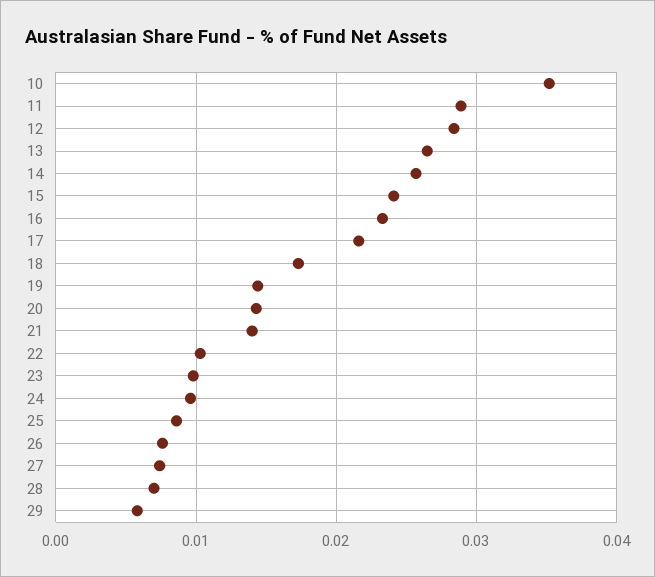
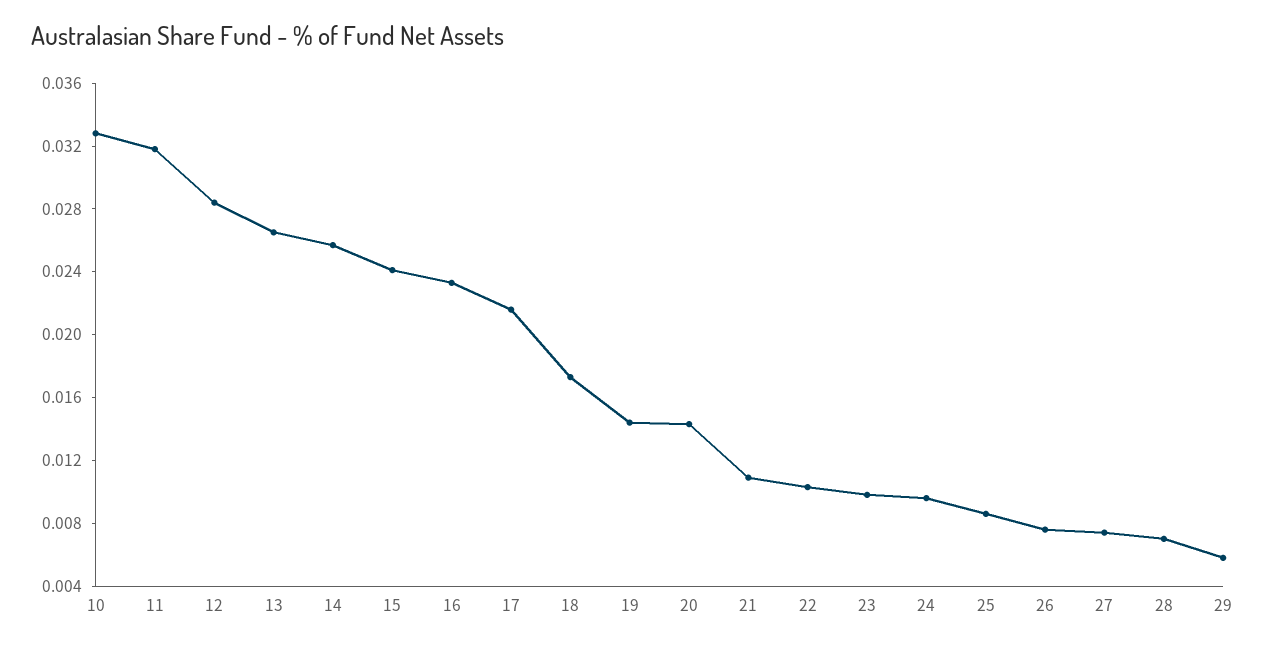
10: 0.035 -> 0.033
11: 0.029 -> 0.032
21: 0.014 -> 0.011

